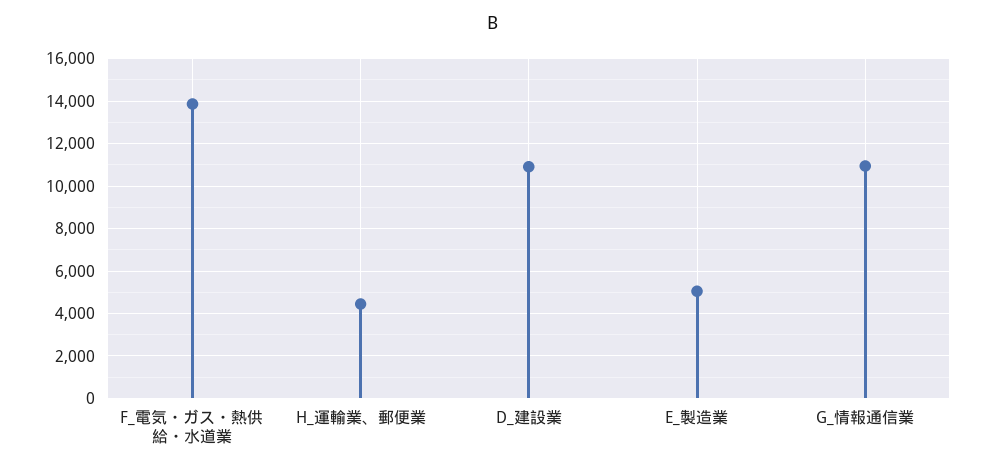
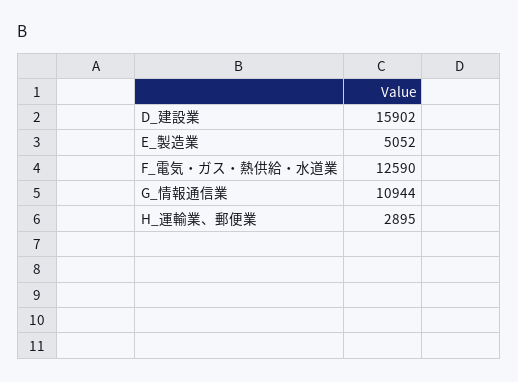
F_電気・ガス・熱供給・水道業: 14000 -> 12590
H_運輸業、郵便業: 4500 -> 2895
D_建設業: 11000 -> 15902

